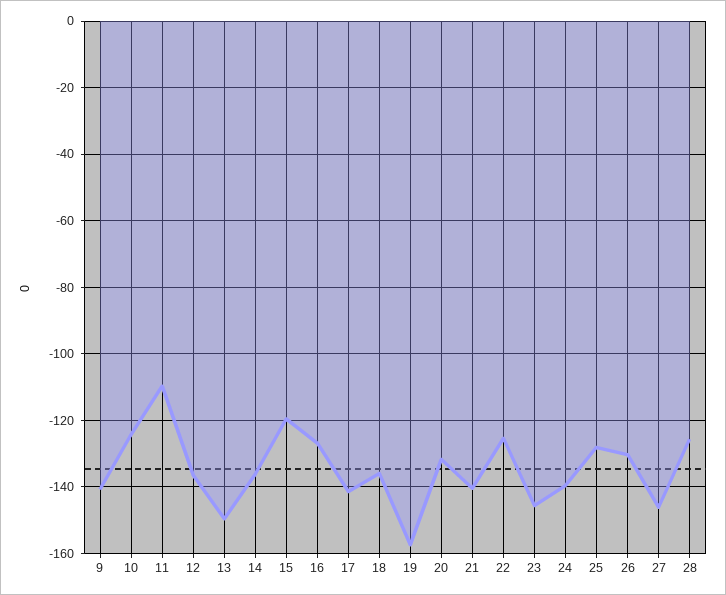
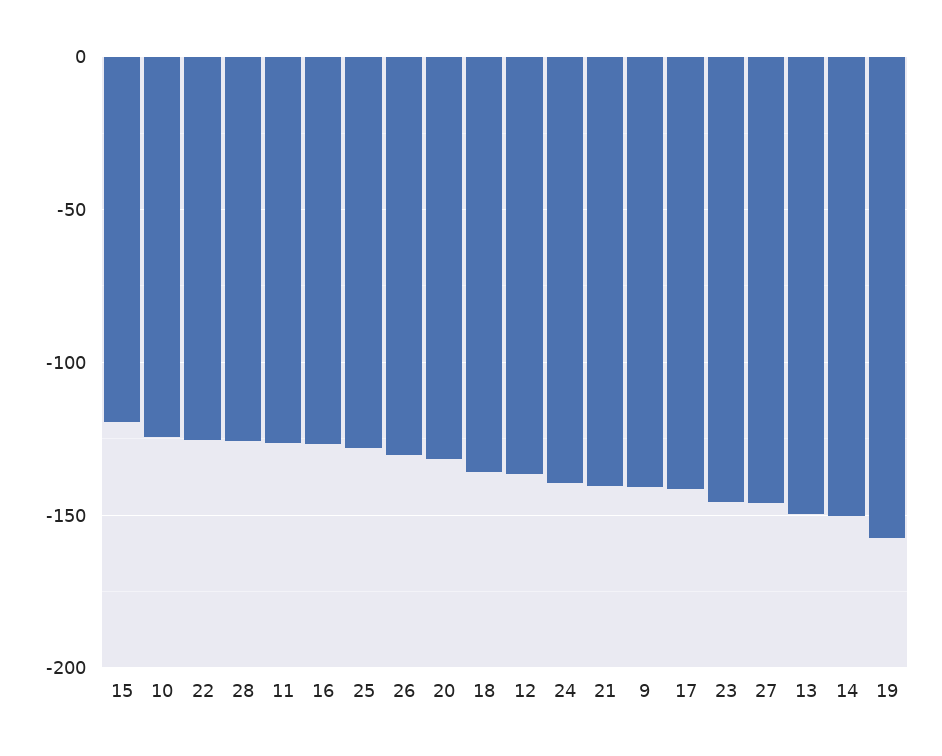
11: -110 -> -125
14: -136 -> -150

